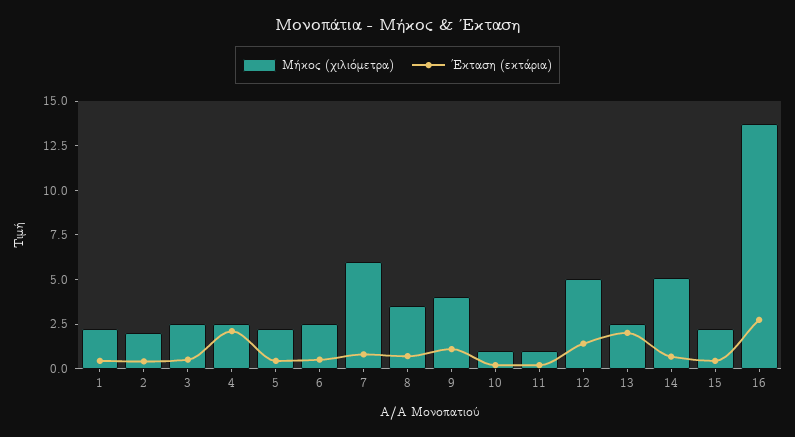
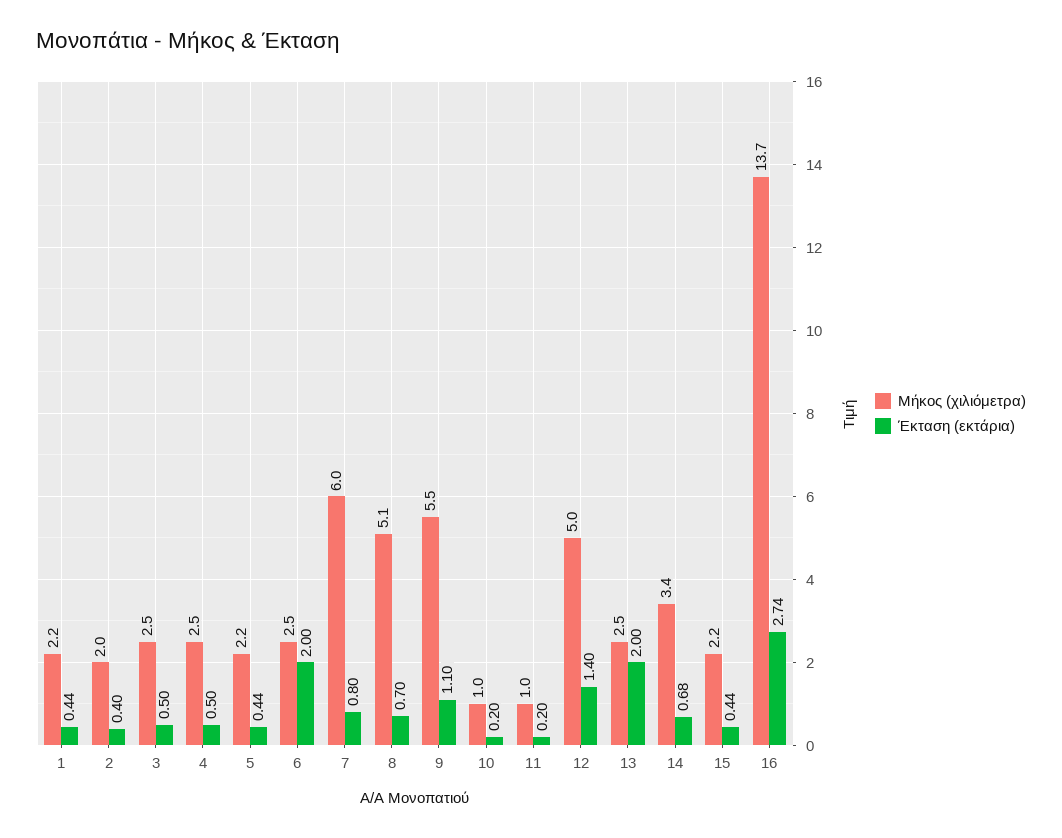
Έκταση (εκτάρια), 4: 2 -> 0.5
Έκταση (εκτάρια), 6: 0.5 -> 2
Μήκος (χιλιόμετρα), 8: 3.5 -> 5.1
Μήκος (χιλιόμετρα), 9: 4 -> 5.5
Μήκος (χιλιόμετρα), 14: 5 -> 3.4

